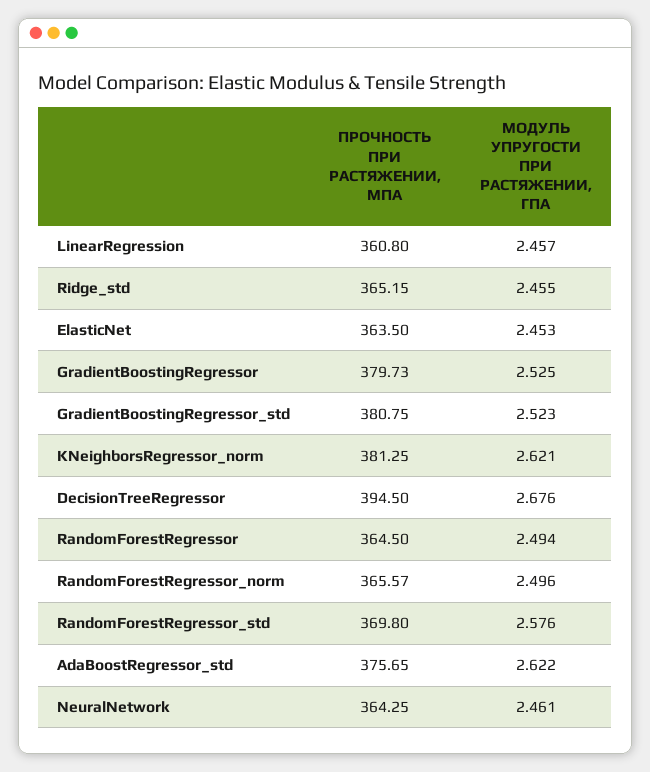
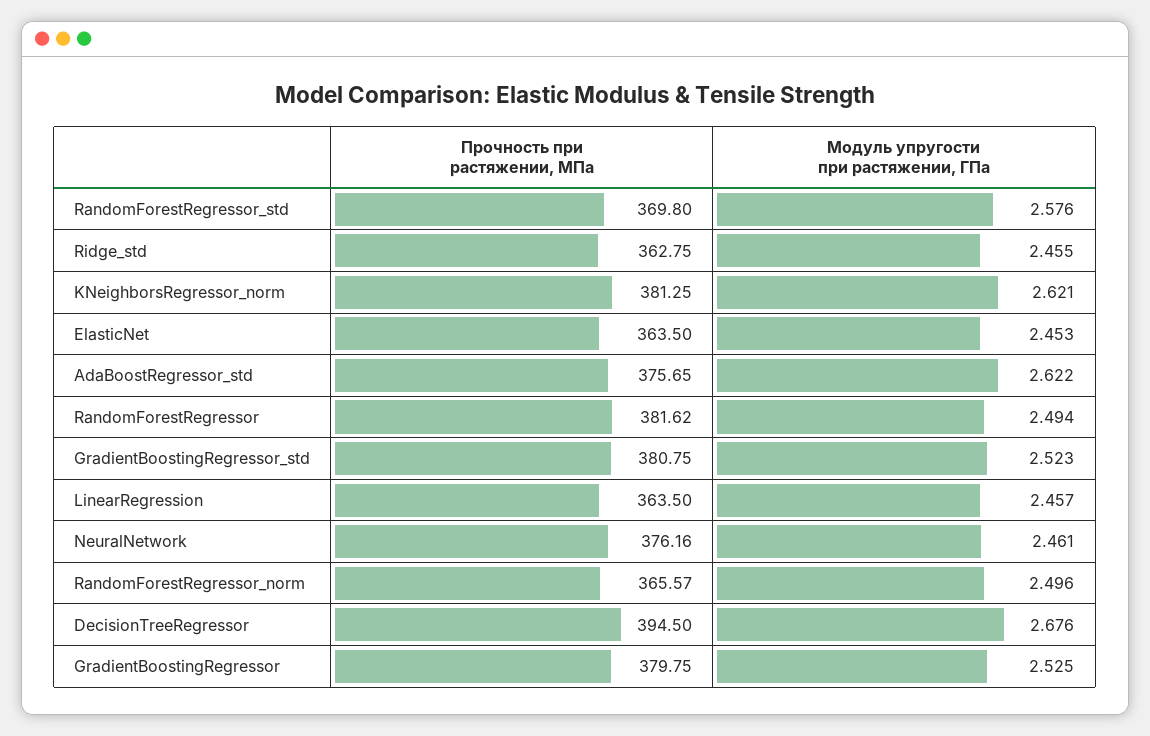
ПРОЧНОСТЬ ПРИ РАСТЯЖЕНИИ, МПА, LinearRegression: 360.8 -> 363.5
ПРОЧНОСТЬ ПРИ РАСТЯЖЕНИИ, МПА, Ridge_std: 365.15 -> 362.75
ПРОЧНОСТЬ ПРИ РАСТЯЖЕНИИ, МПА, GradientBoostingRegressor: 379.73 -> 379.75
ПРОЧНОСТЬ ПРИ РАСТЯЖЕНИИ, МПА, RandomForestRegressor: 364.5 -> 381.62
ПРОЧНОСТЬ ПРИ РАСТЯЖЕНИИ, МПА, NeuralNetwork: 364.25 -> 376.16

